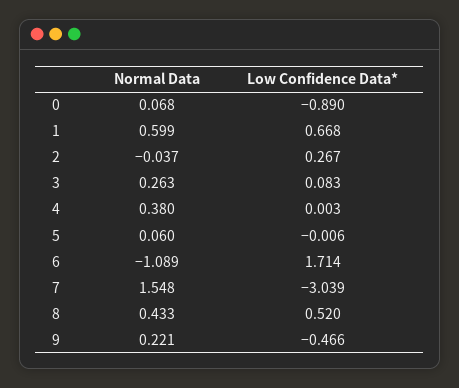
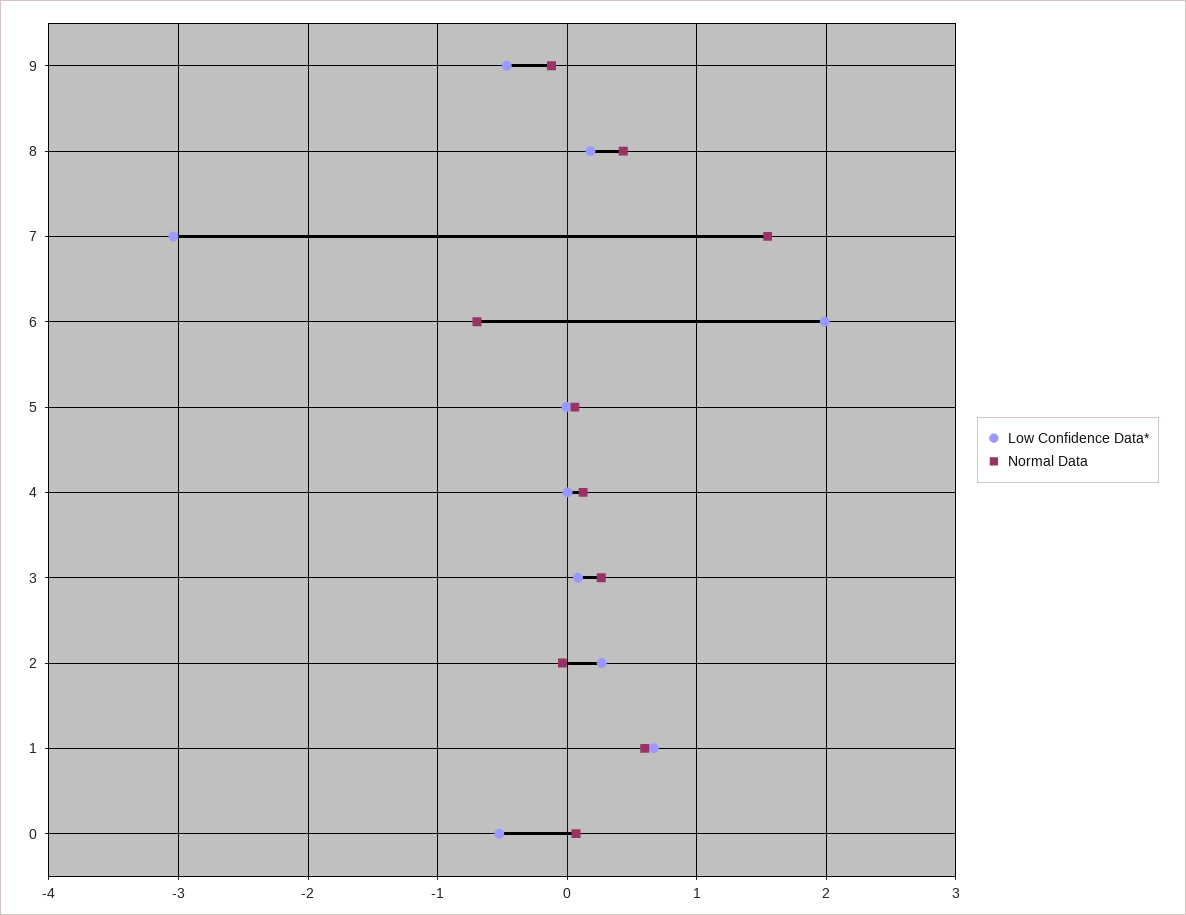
Low Confidence Data*, 0: -0.89 -> -0.5
Normal Data, 4: 0.38 -> 0.1
Normal Data, 6: -1.089 -> -0.7
Low Confidence Data*, 6: 1.714 -> 2
Low Confidence Data*, 8: 0.52 -> 0.2
Normal Data, 9: 0.221 -> -0.1

